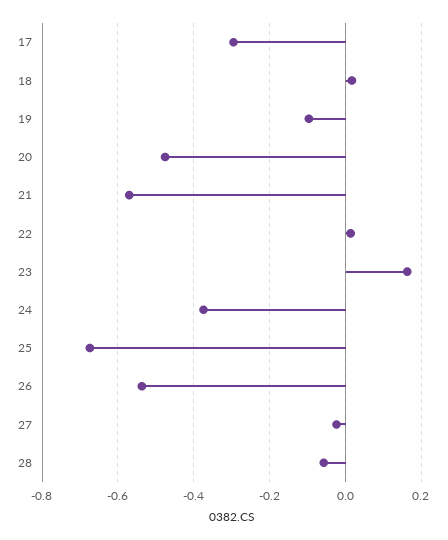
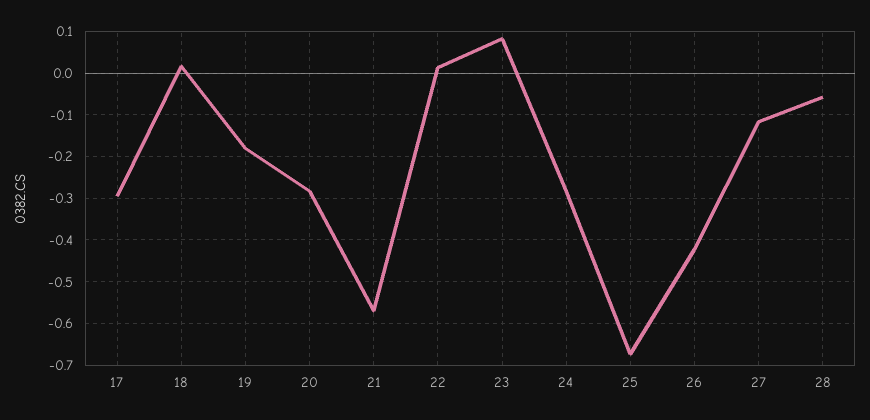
19: -0.1 -> -0.18
20: -0.48 -> -0.28
23: 0.16 -> 0.08
24: -0.38 -> -0.28
26: -0.54 -> -0.42
27: -0.02 -> -0.12

